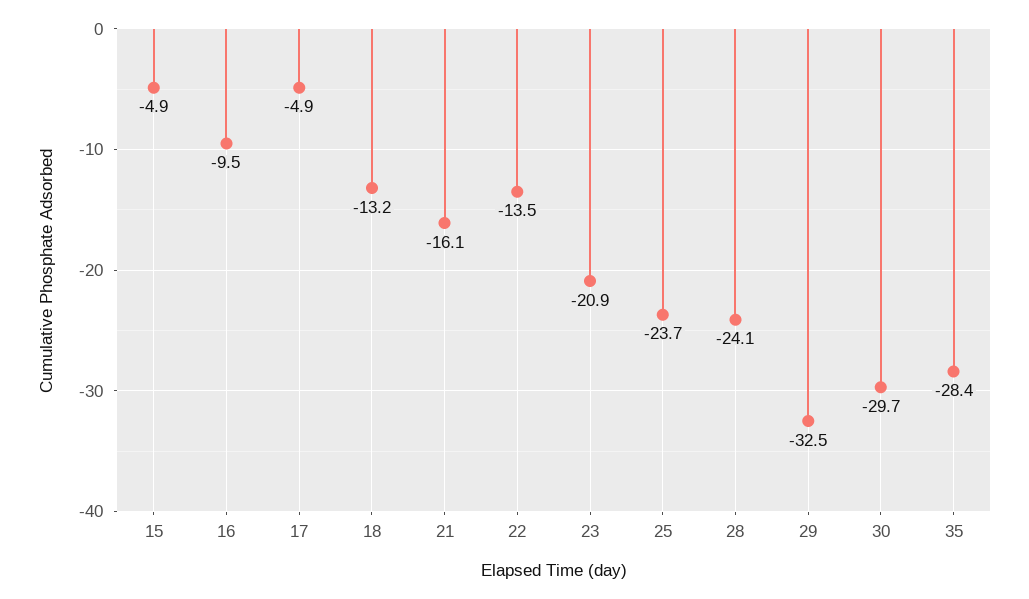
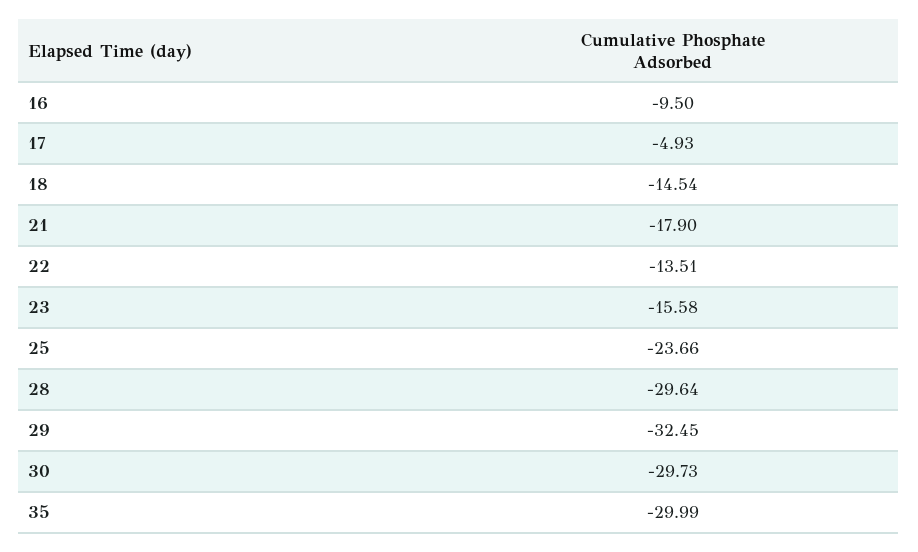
15: -4.9 -> none
18: -13.2 -> -14.54
21: -16.1 -> -17.9
23: -20.9 -> -15.58
28: -24.1 -> -29.64
35: -28.4 -> -29.99

